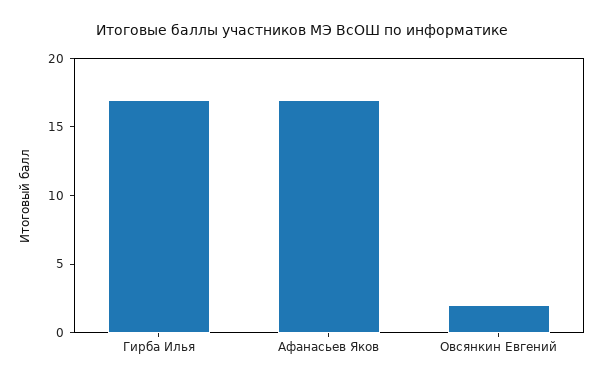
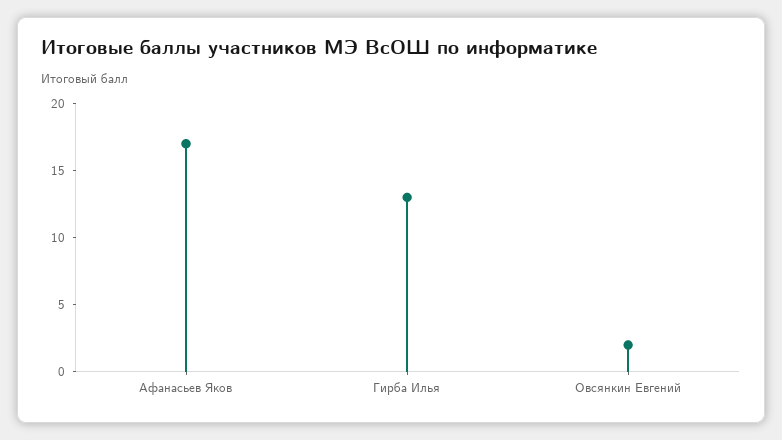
Гирба Илья: 17 -> 13

